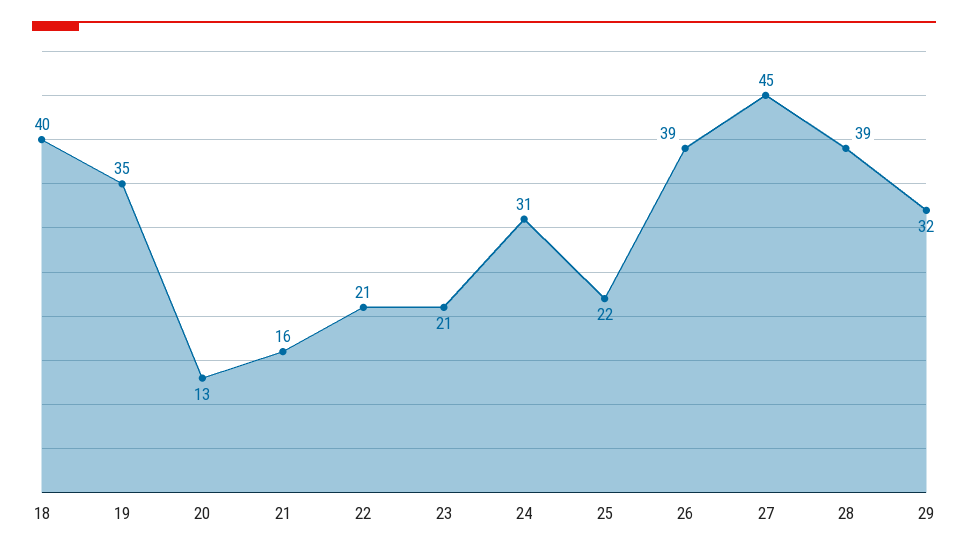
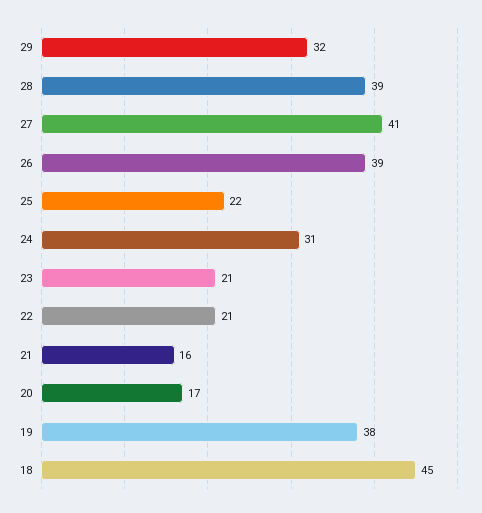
18: 40 -> 45
19: 35 -> 38
20: 13 -> 17
27: 45 -> 41

